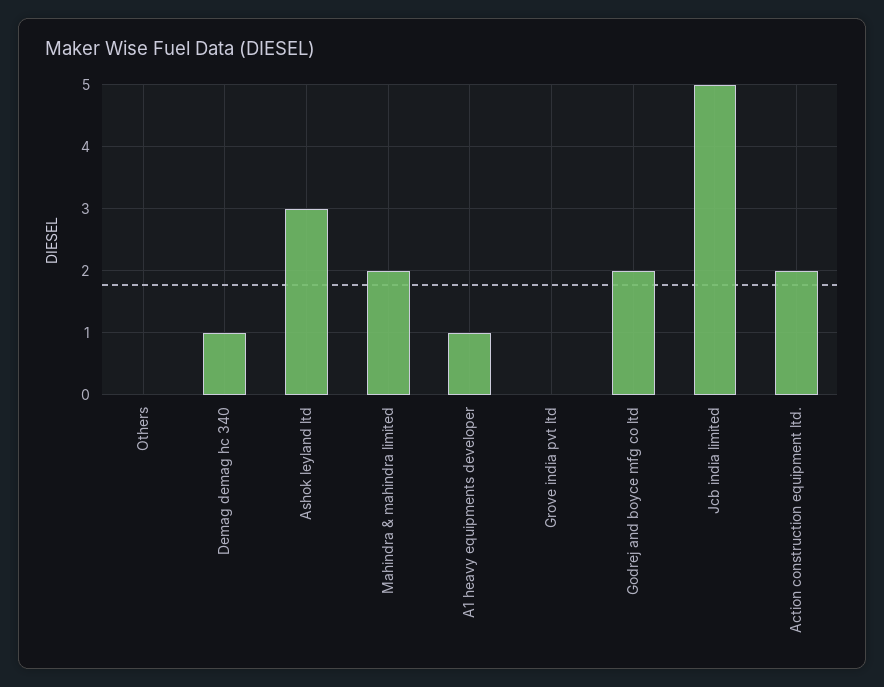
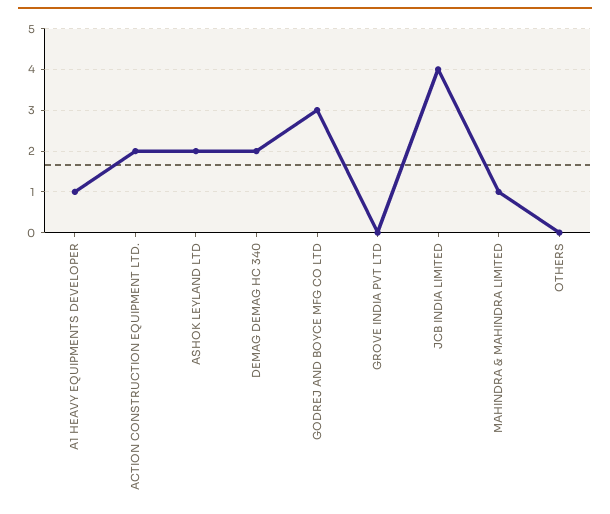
Demag demag hc 340: 1 -> 2
Ashok leyland ltd: 3 -> 2
Mahindra & mahindra limited: 2 -> 1
Godrej and boyce mfg co ltd: 2 -> 3
Jcb india limited: 5 -> 4

